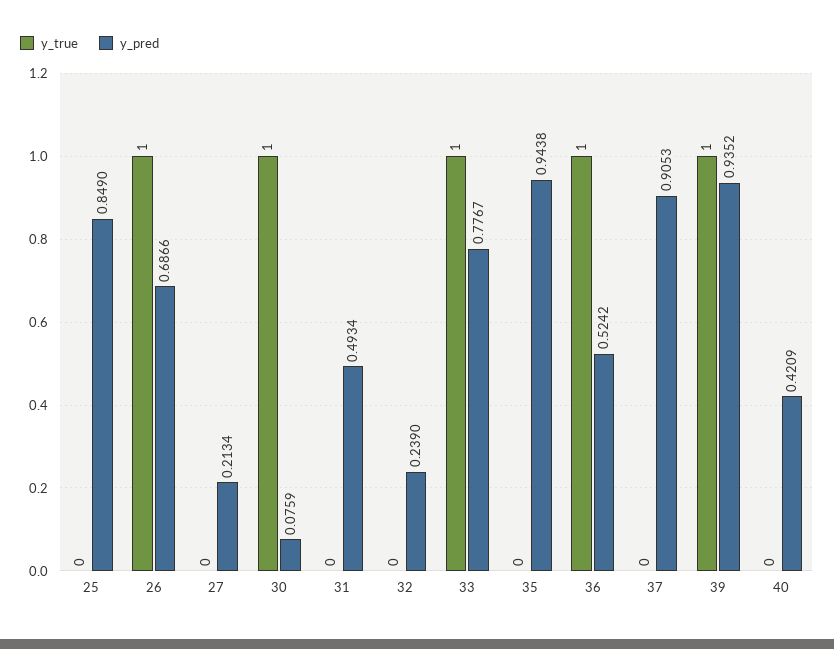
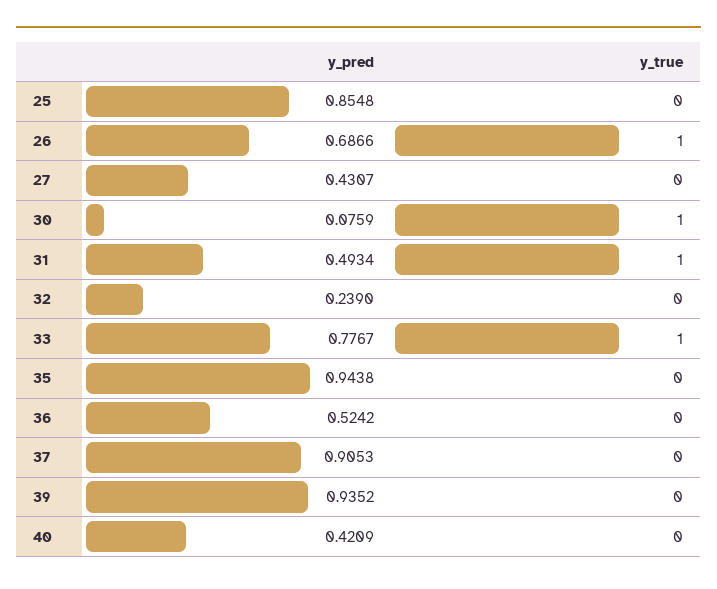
y_pred, 25: 0.849 -> 0.8548
y_pred, 27: 0.2134 -> 0.4307
y_true, 31: 0 -> 1
y_true, 36: 1 -> 0
y_true, 39: 1 -> 0

